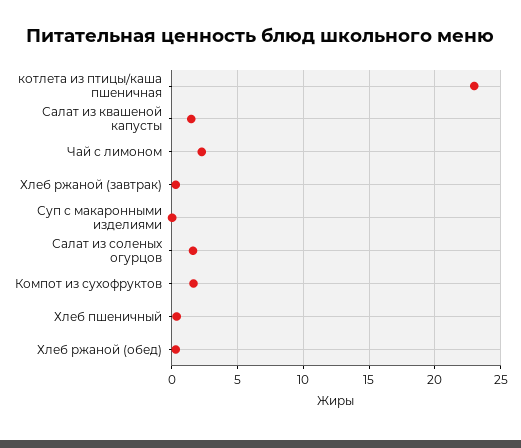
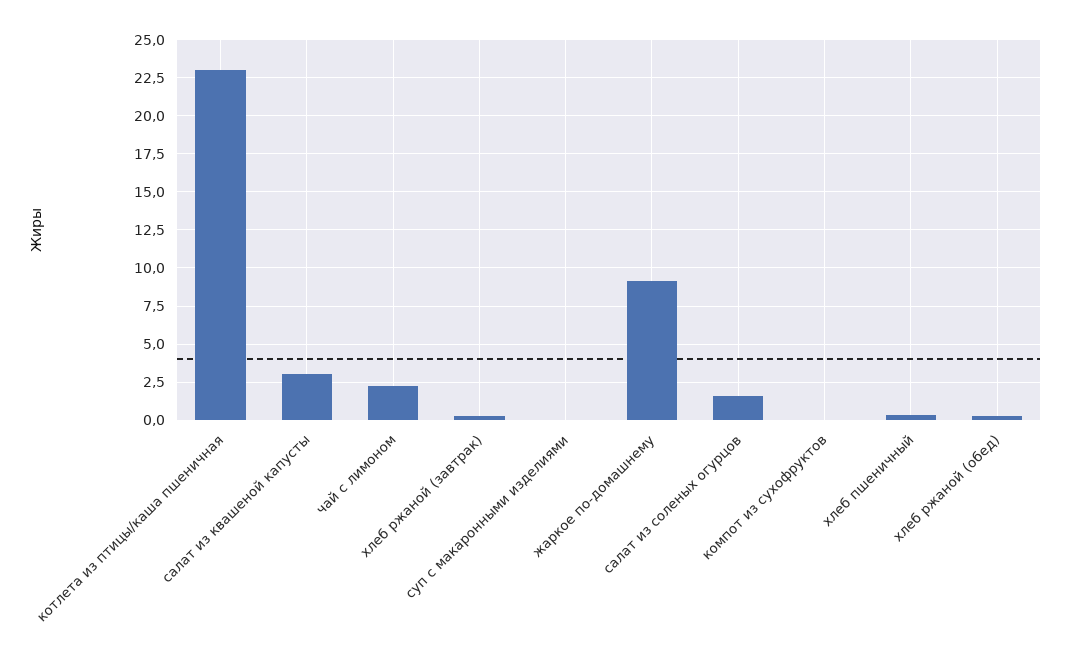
Салат из квашеной капусты: 1.5 -> 3
Компот из сухофруктов: 1.5 -> 0
жаркое по-домашнему: none -> 9

